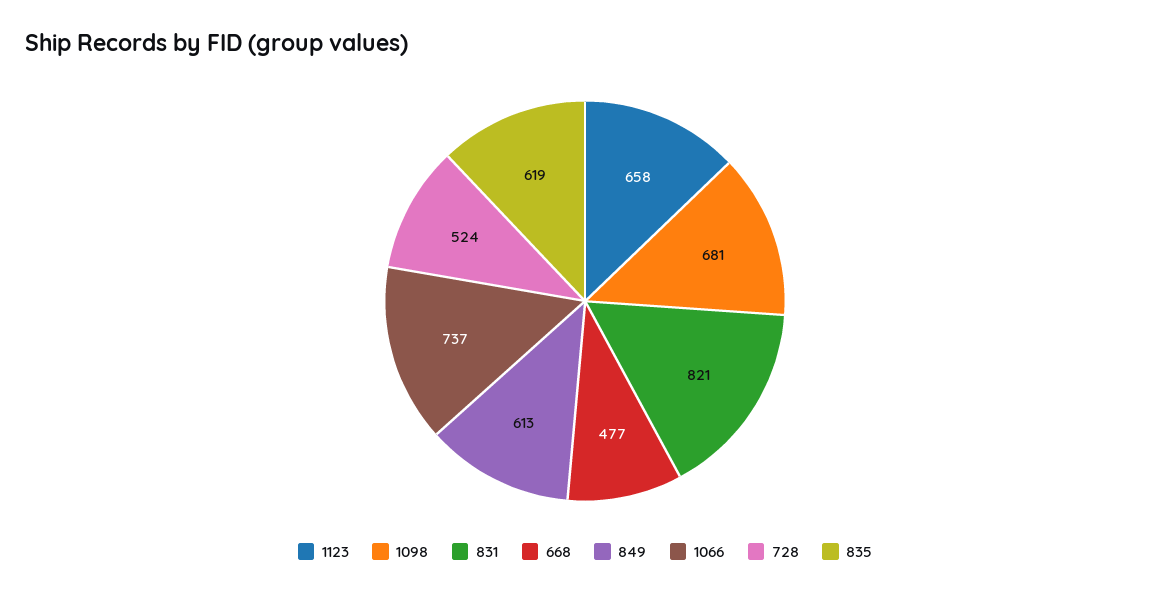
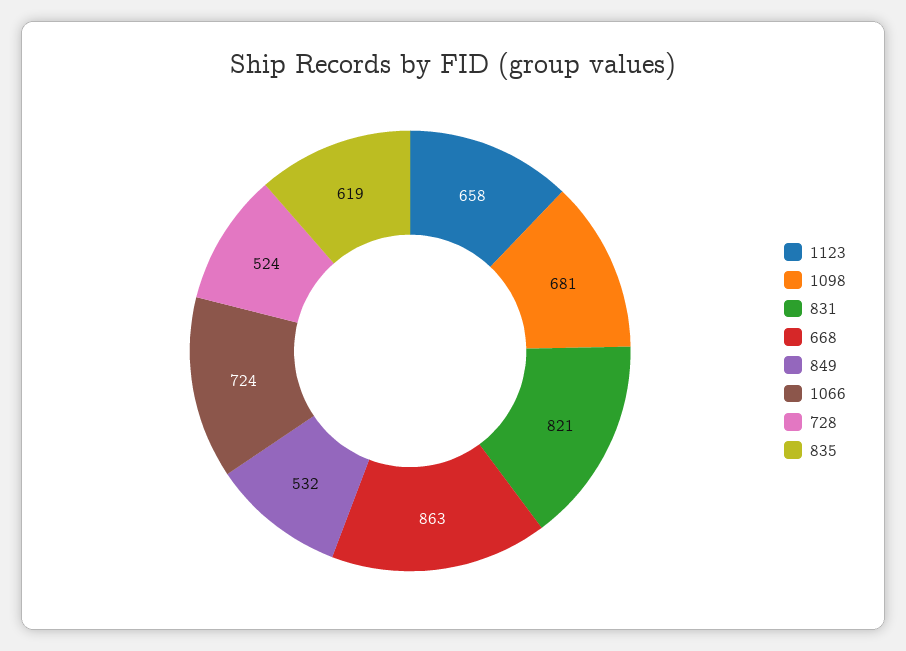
668: 477 -> 863
849: 613 -> 532
1066: 737 -> 724

